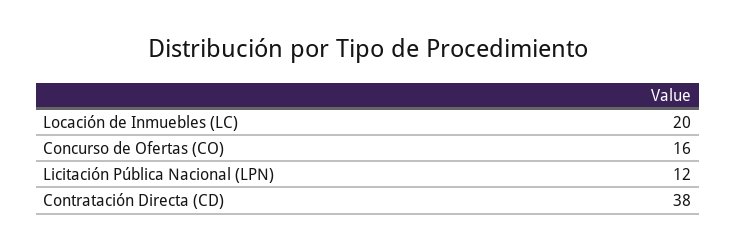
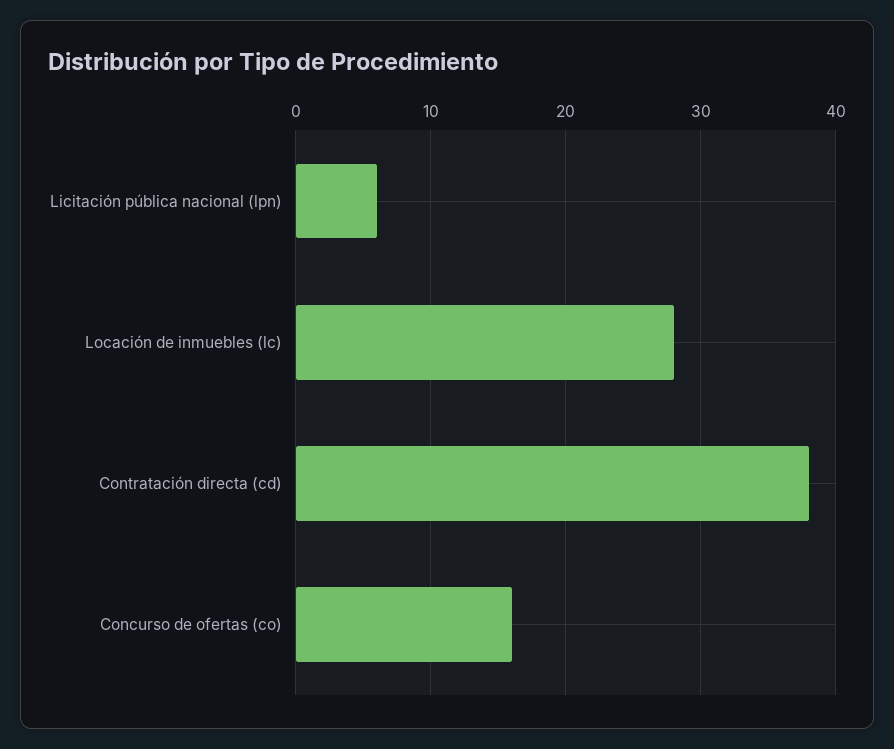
Locación de Inmuebles (LC): 20 -> 28
Licitación Pública Nacional (LPN): 12 -> 6

